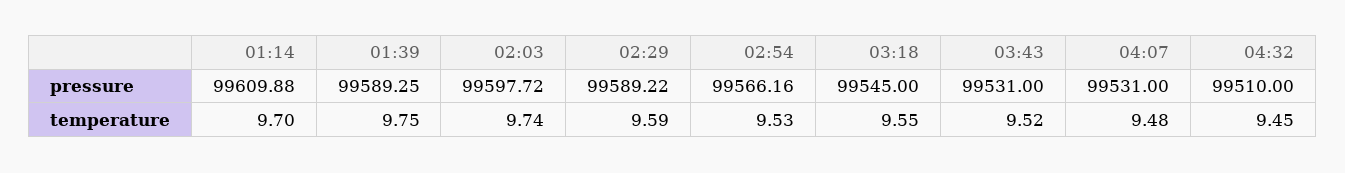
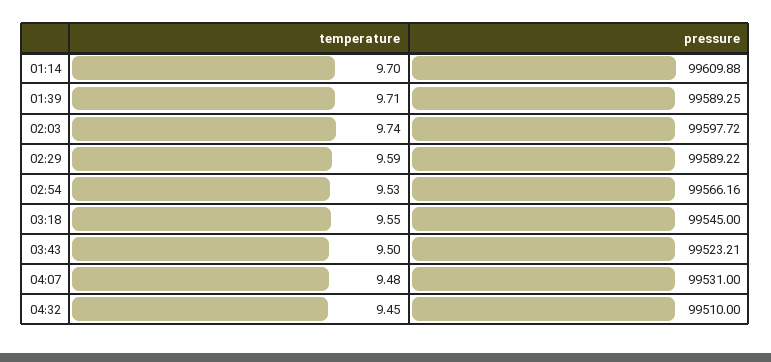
03:43, pressure: 99531 -> 99523.21
01:39, temperature: 9.75 -> 9.71
03:43, temperature: 9.52 -> 9.5

